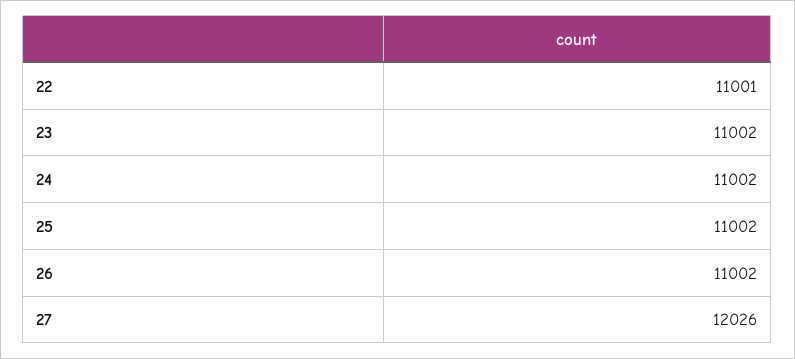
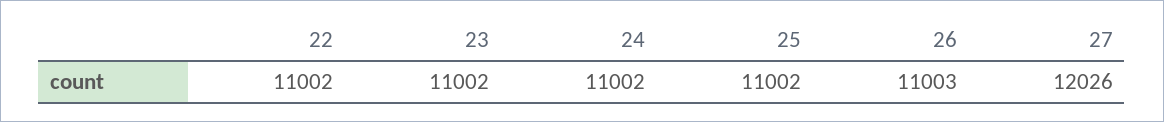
22: 11001 -> 11002
26: 11002 -> 11003

